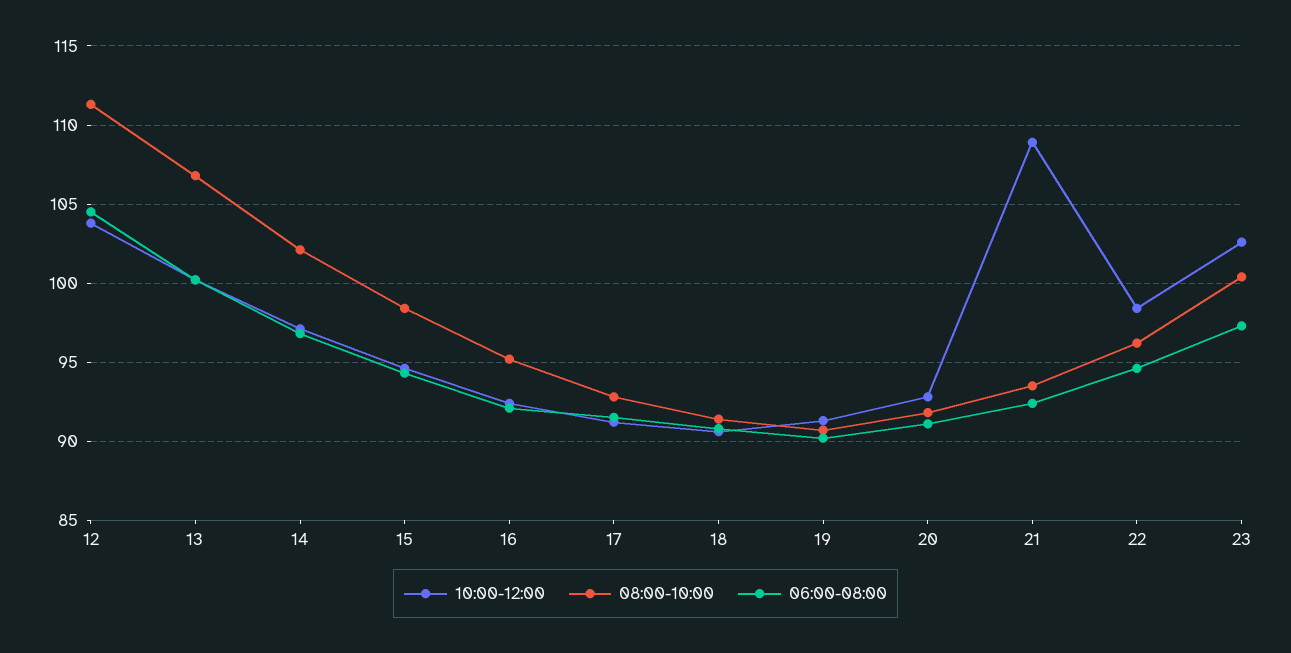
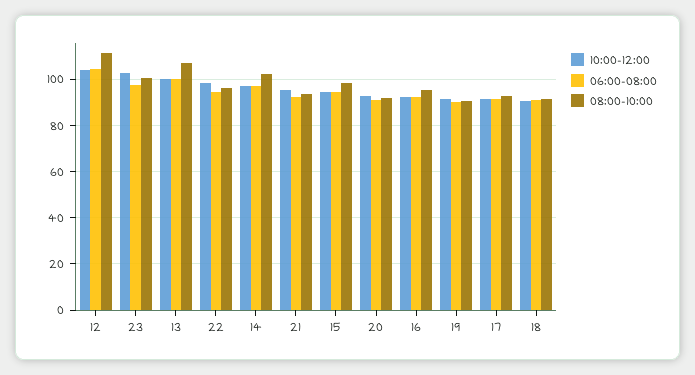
10:00-12:00, 21: 109 -> 95

